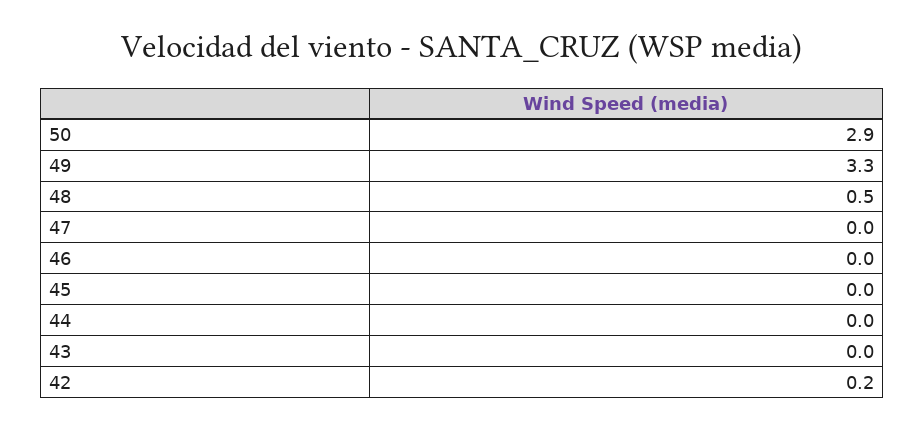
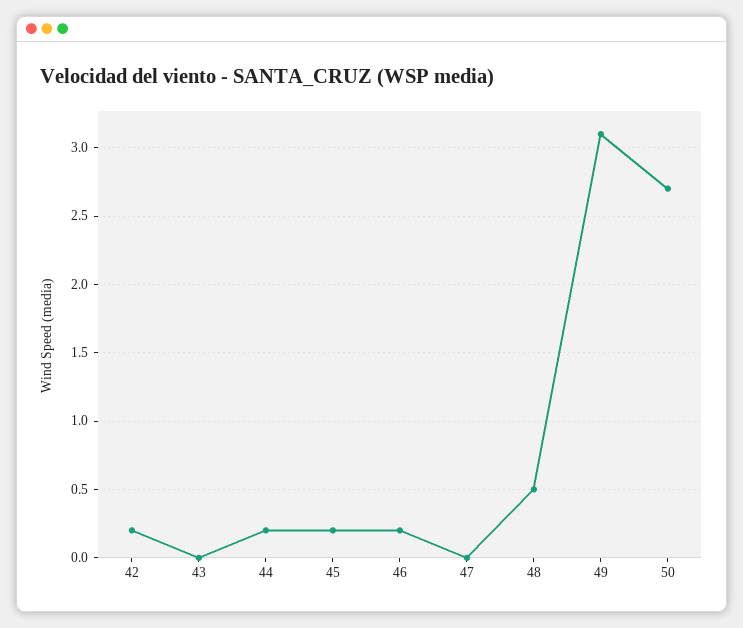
50: 2.9 -> 2.7
49: 3.3 -> 3.1
46: 0 -> 0.2
45: 0 -> 0.2
44: 0 -> 0.2

